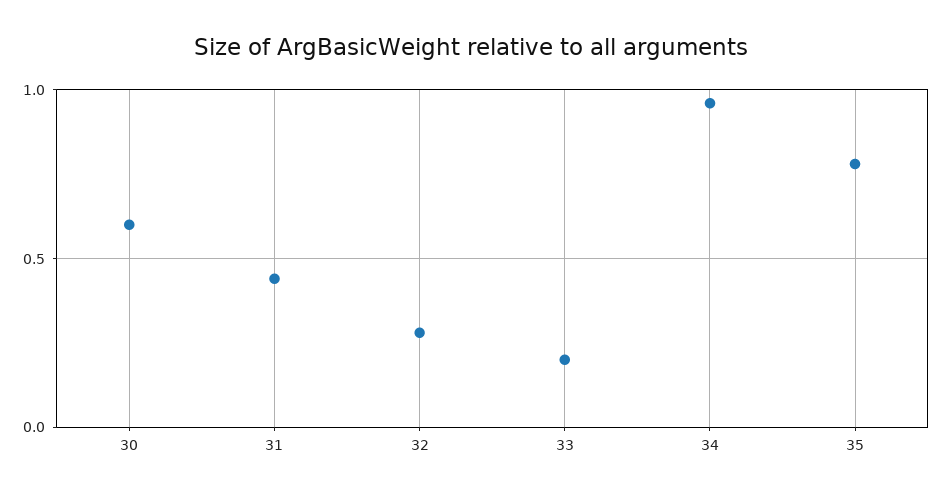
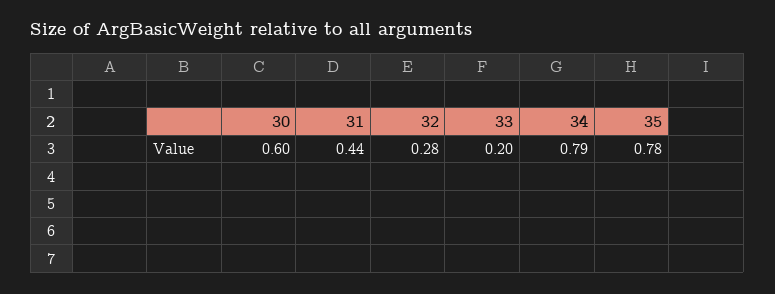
34: 0.95 -> 0.79

